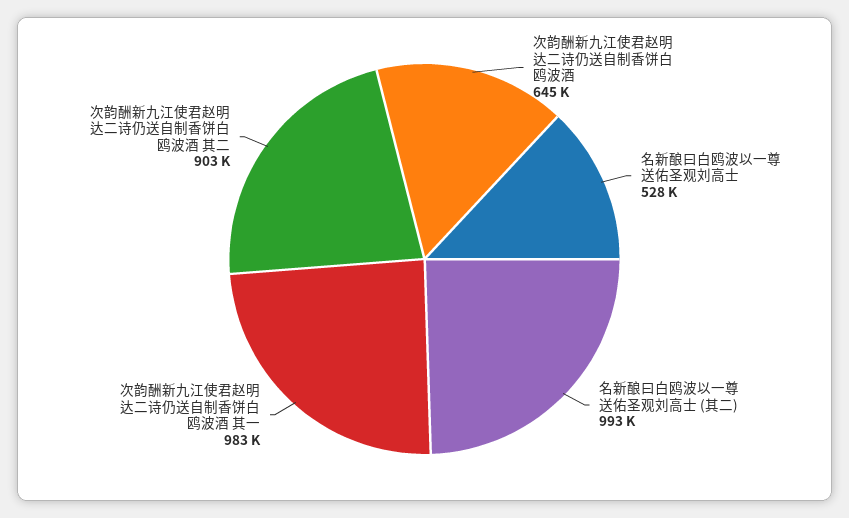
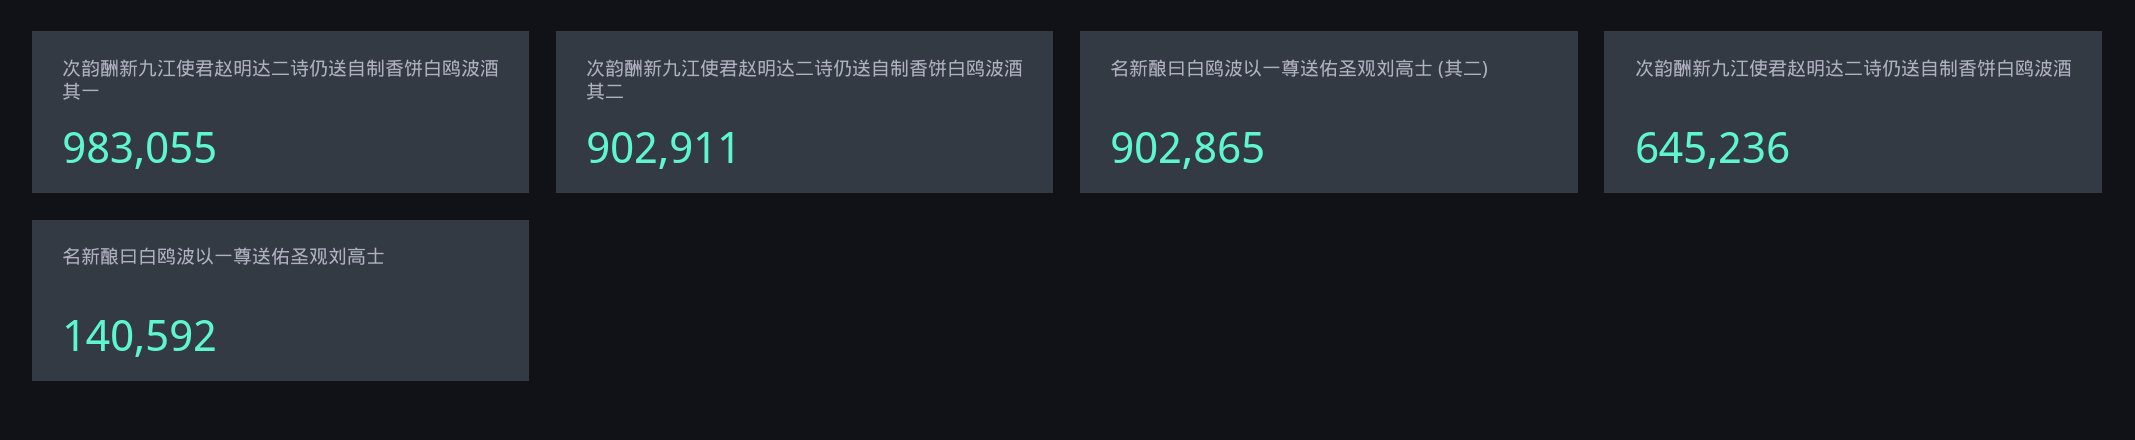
名新酿曰白鸥波以一尊送佑圣观刘高士: 528000 -> 140592
名新酿曰白鸥波以一尊送佑圣观刘高士 (其二): 993000 -> 902865

